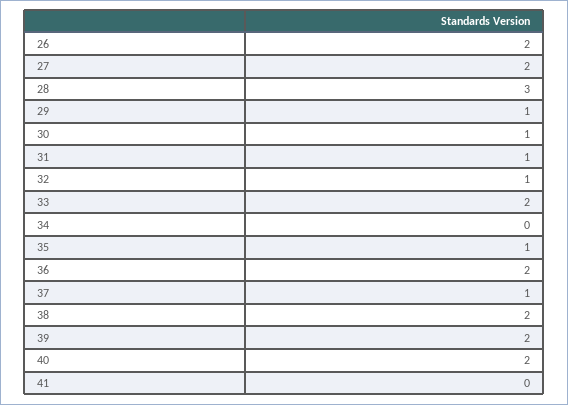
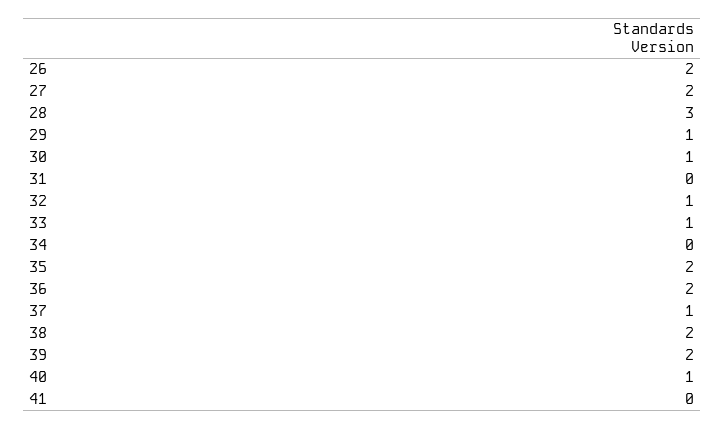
31: 1 -> 0
33: 2 -> 1
35: 1 -> 2
40: 2 -> 1

